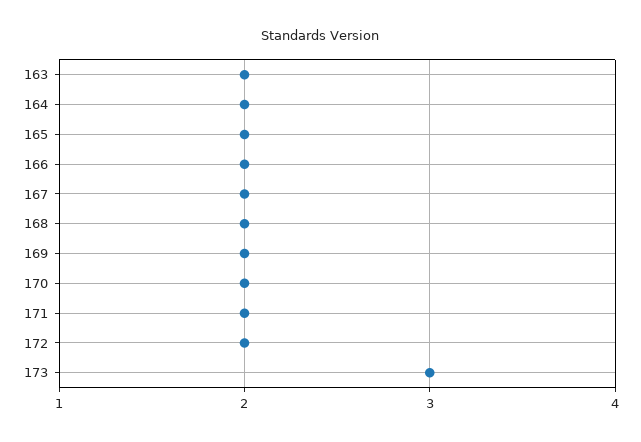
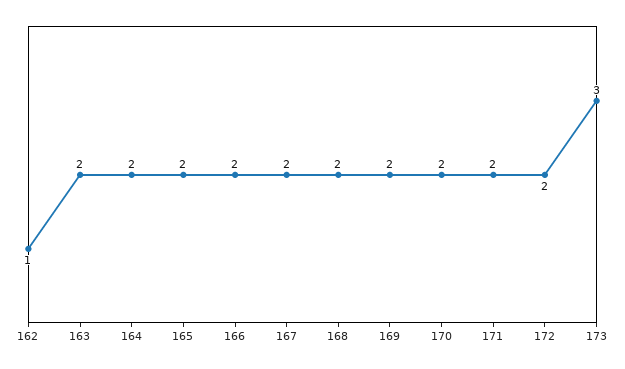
162: none -> 1

